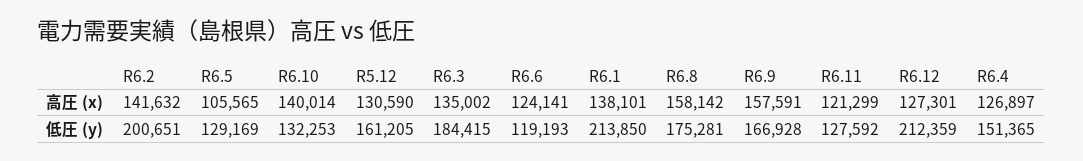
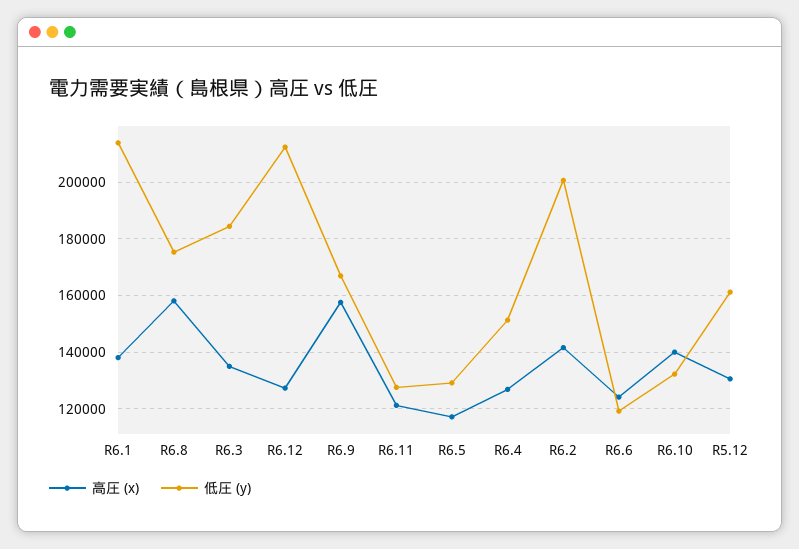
高圧 (x), R6.5: 105565 -> 117500

